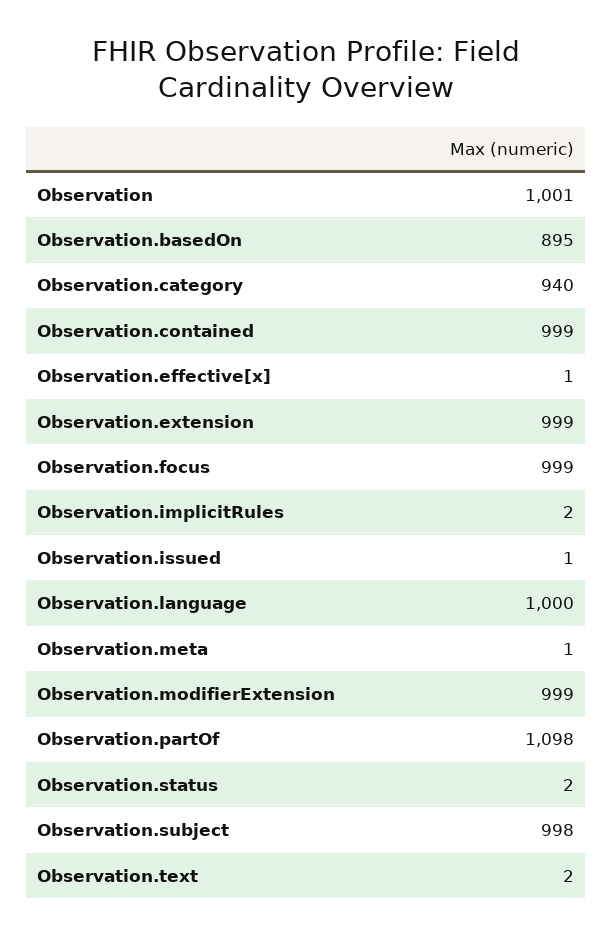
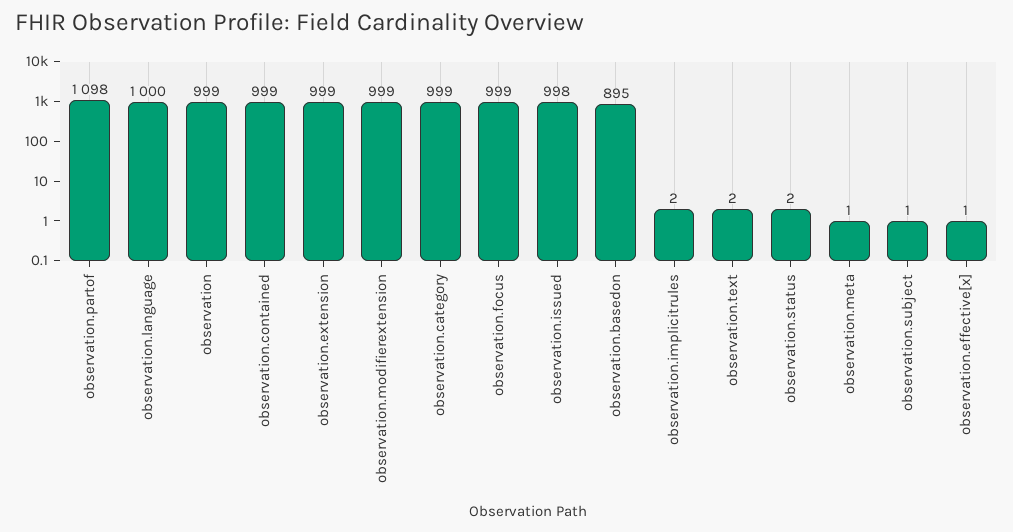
Observation: 1001 -> 999
Observation.category: 940 -> 999
Observation.issued: 1 -> 998
Observation.subject: 998 -> 1

